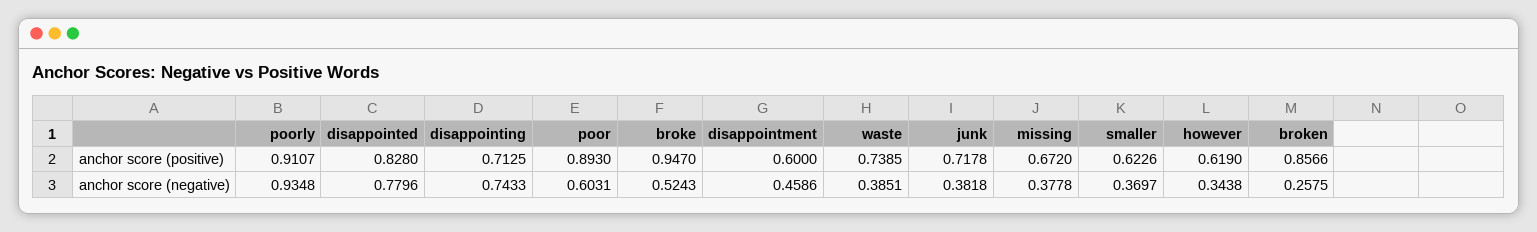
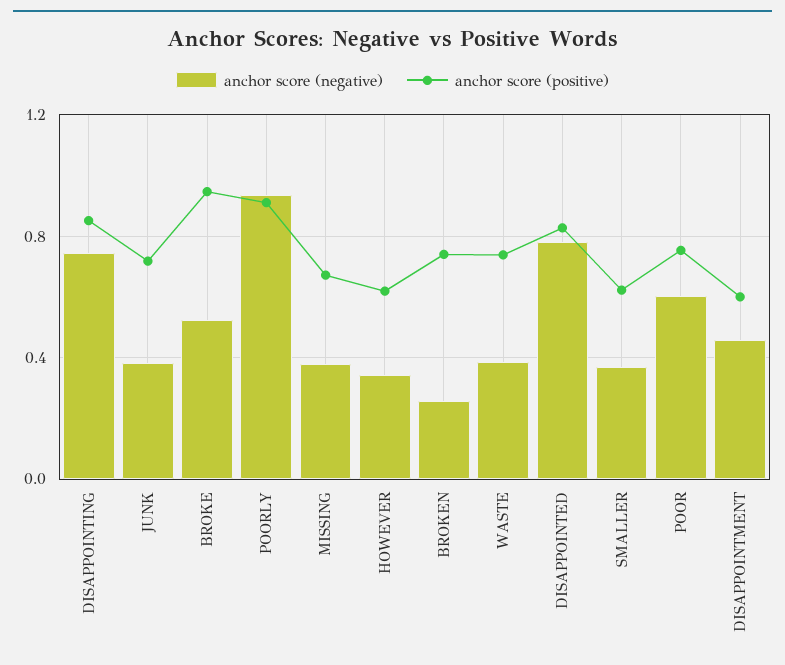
anchor score (positive), disappointing: 0.7125 -> 0.85
anchor score (positive), poor: 0.893 -> 0.75
anchor score (positive), broken: 0.8566 -> 0.75

